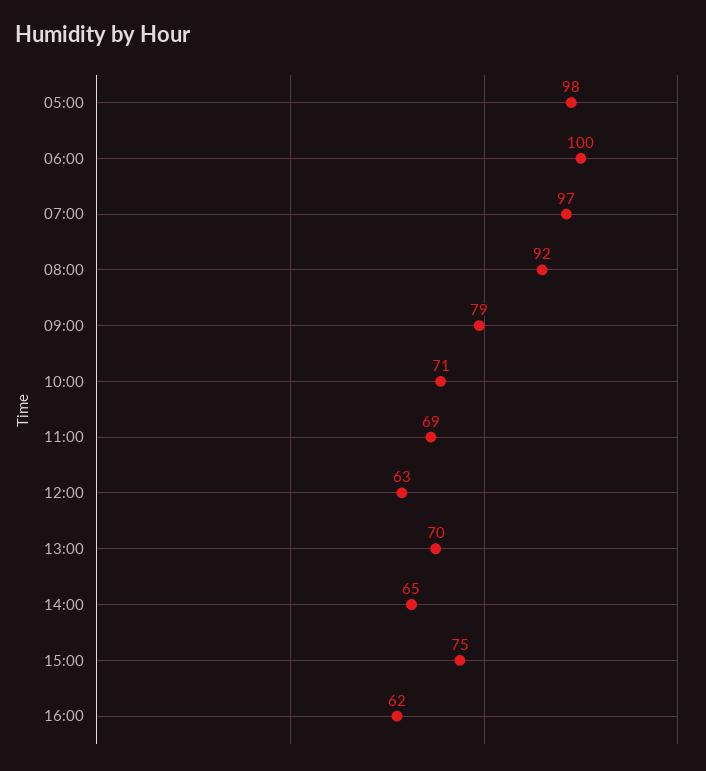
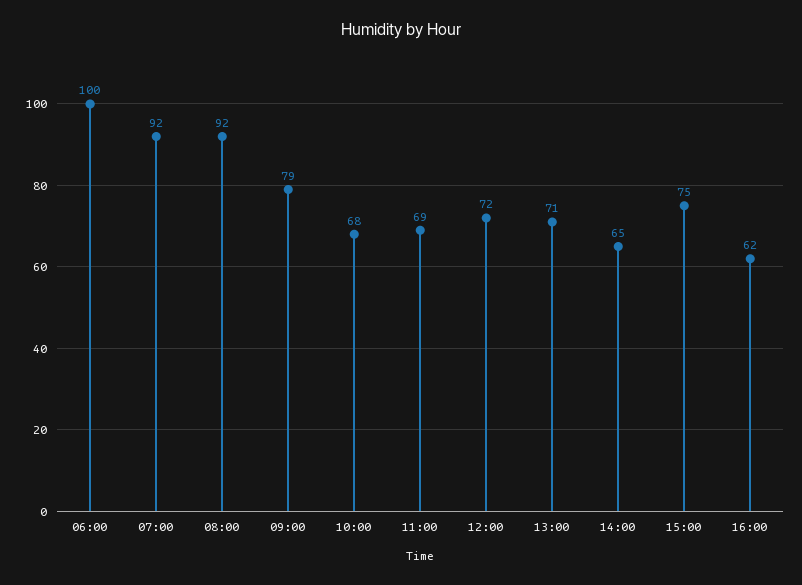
05:00: 98 -> none
07:00: 97 -> 92
10:00: 71 -> 68
12:00: 63 -> 72
13:00: 70 -> 71

